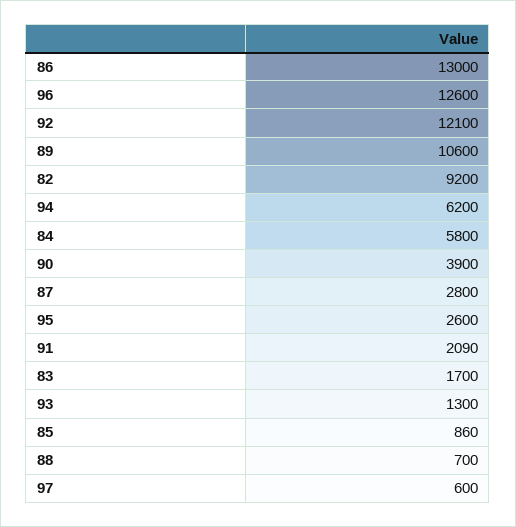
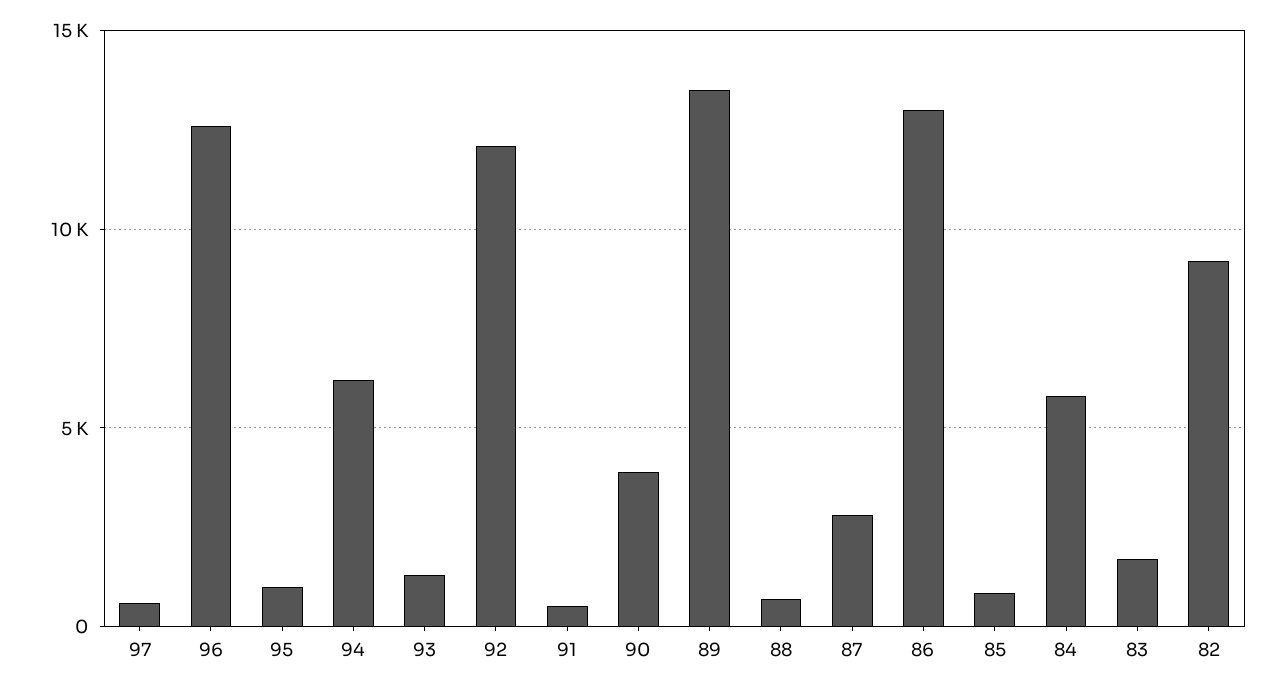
89: 10600 -> 13500
95: 2600 -> 1000
91: 2090 -> 500

